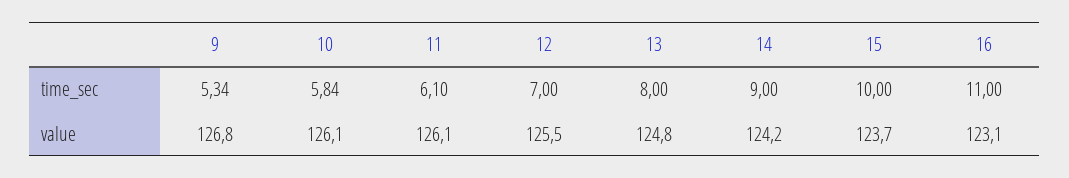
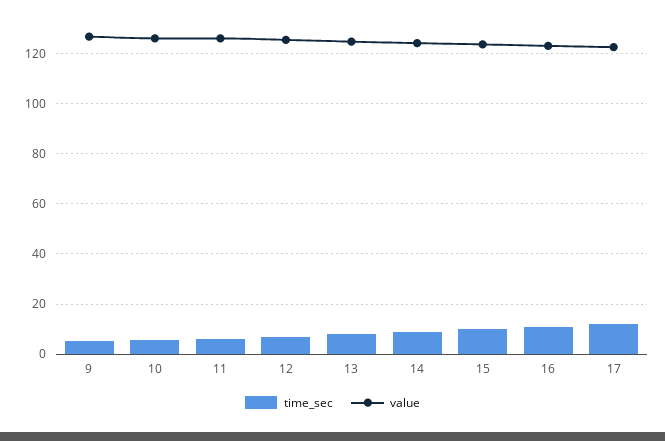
time_sec, 17: none -> 12.5
value, 17: none -> 122.5

